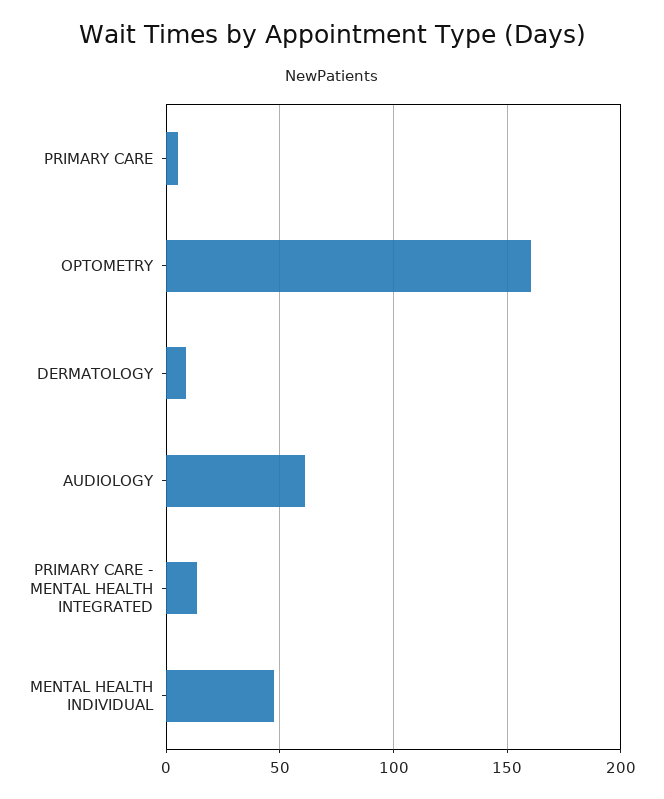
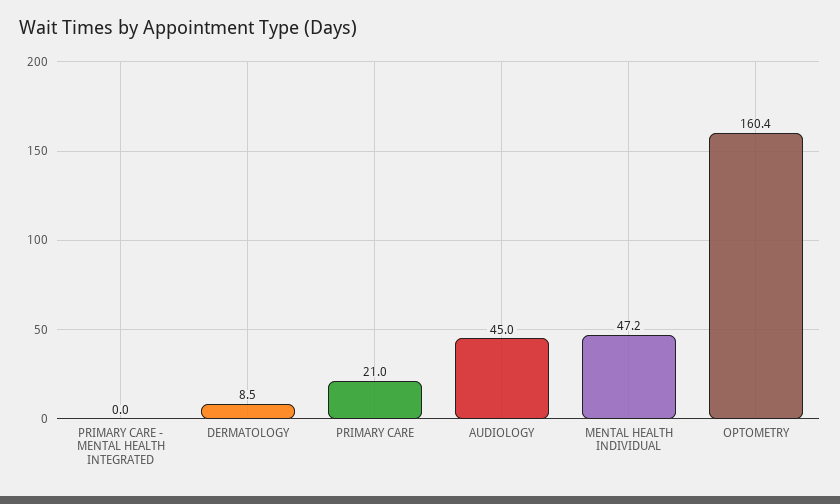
PRIMARY CARE: 5 -> 21
AUDIOLOGY: 60 -> 45
PRIMARY CARE - MENTAL HEALTH INTEGRATED: 15 -> 0

